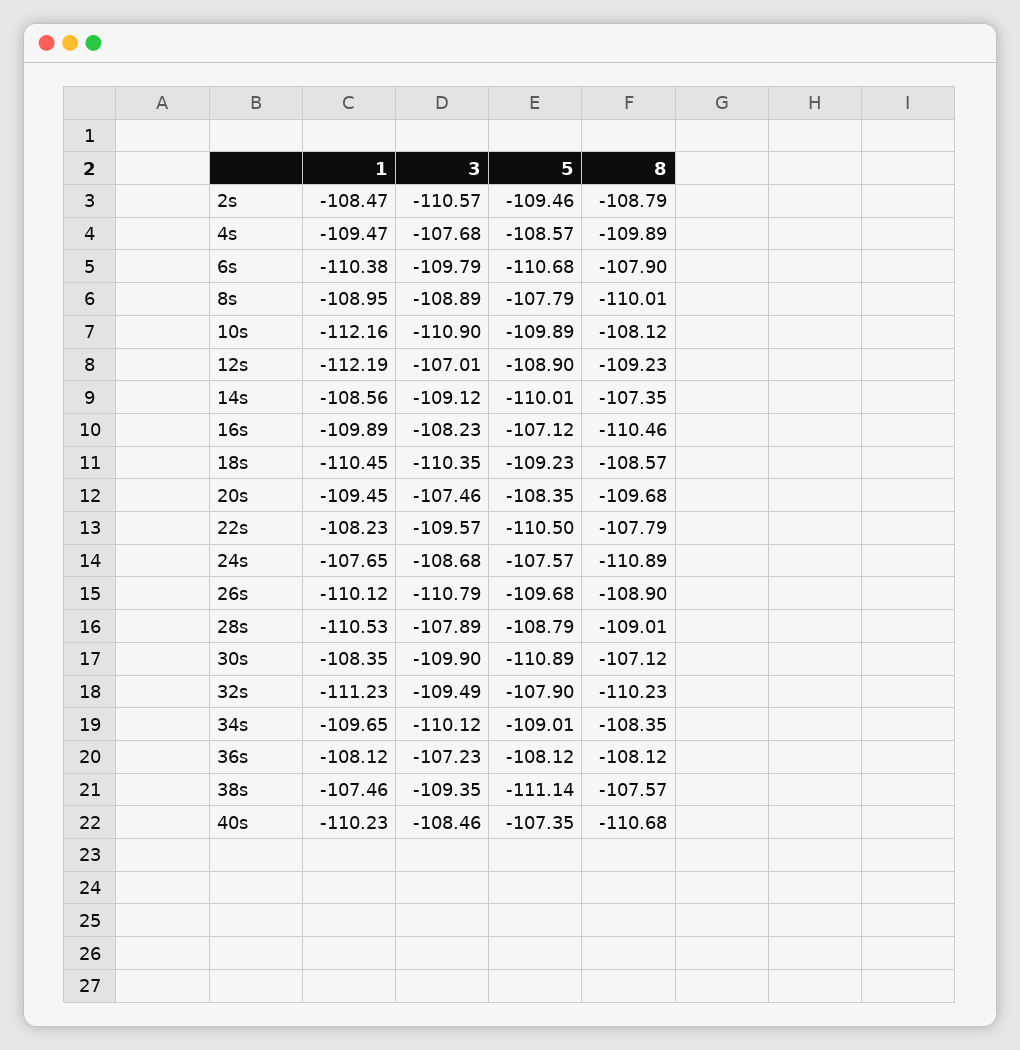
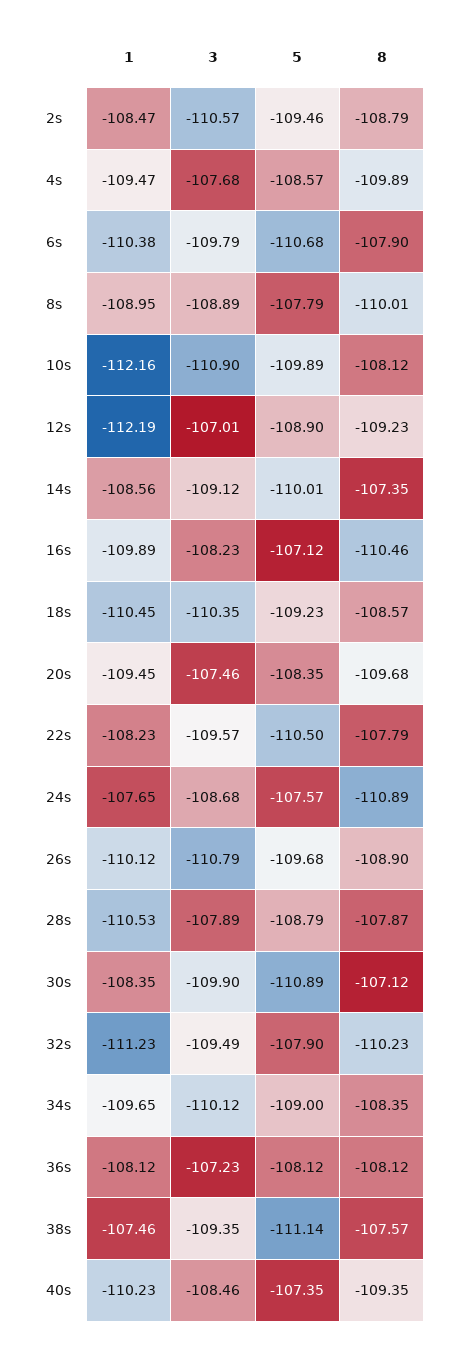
8, 28s: -109.01 -> -107.87
5, 34s: -109.01 -> -109
8, 40s: -110.68 -> -109.35

